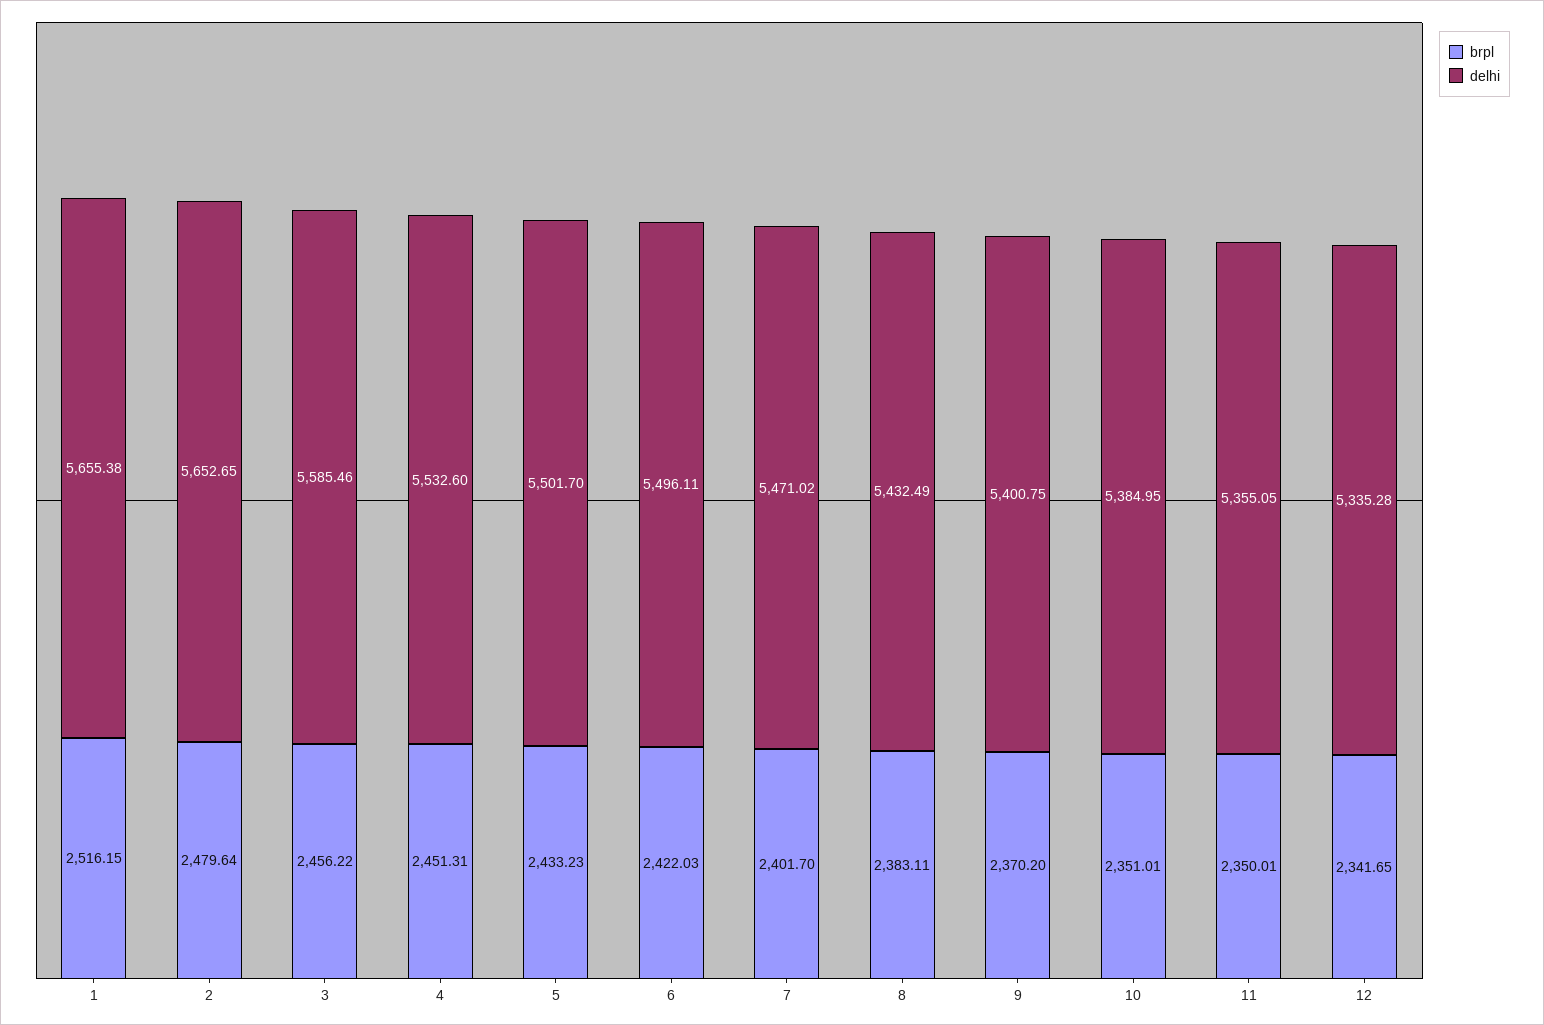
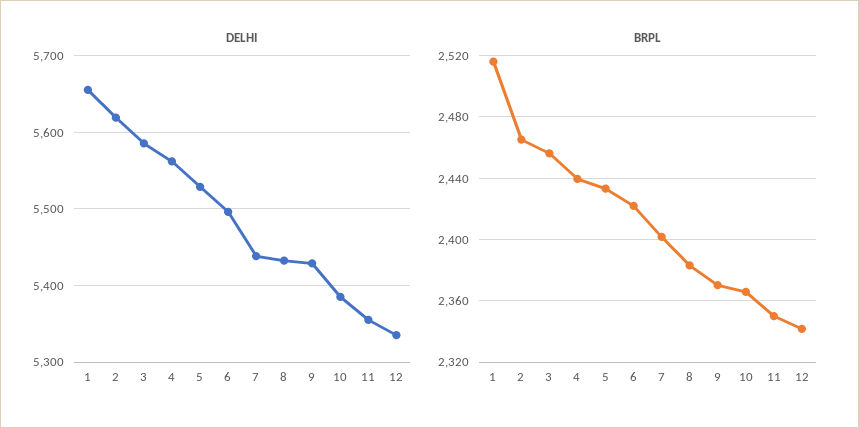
brpl, 2: 2479.64 -> 2465
delhi, 2: 5652.65 -> 5620
brpl, 4: 2451.31 -> 2440
delhi, 4: 5532.6 -> 5560
delhi, 5: 5501.7 -> 5530
delhi, 7: 5471.02 -> 5440
delhi, 9: 5400.75 -> 5430
brpl, 10: 2351.01 -> 2365

